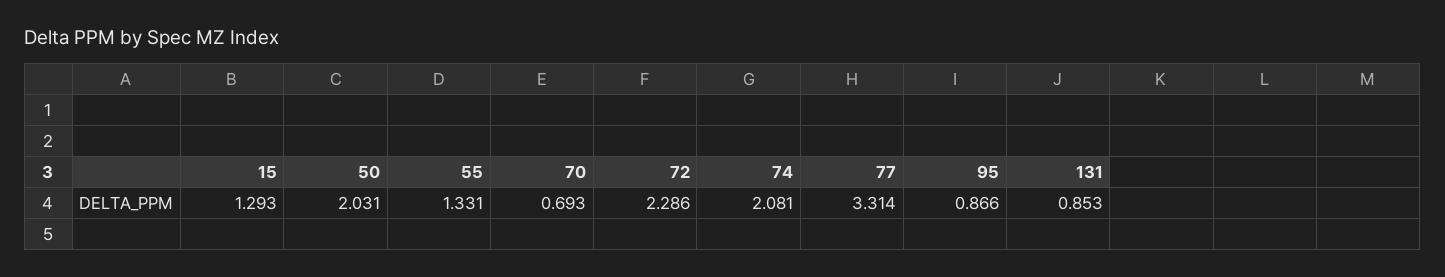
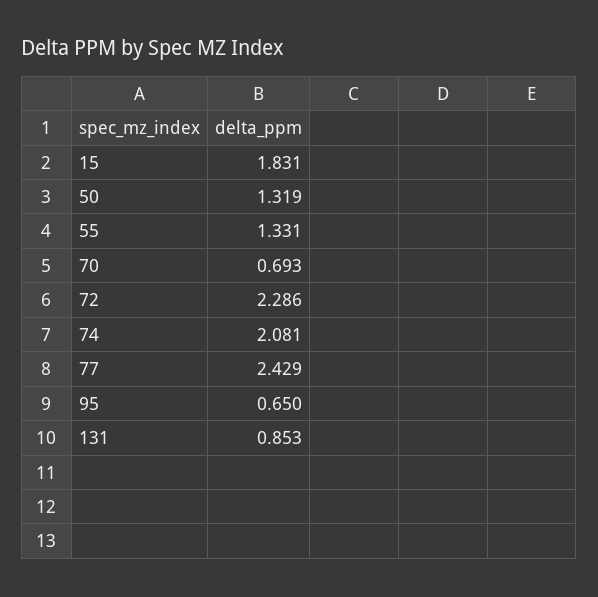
15: 1.293 -> 1.831
50: 2.031 -> 1.319
77: 3.314 -> 2.429
95: 0.866 -> 0.65

